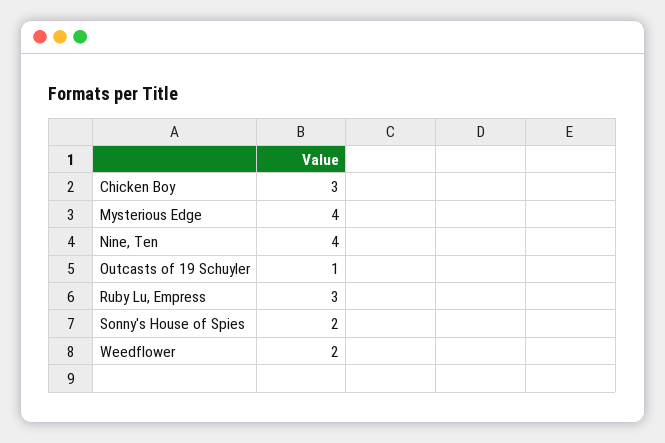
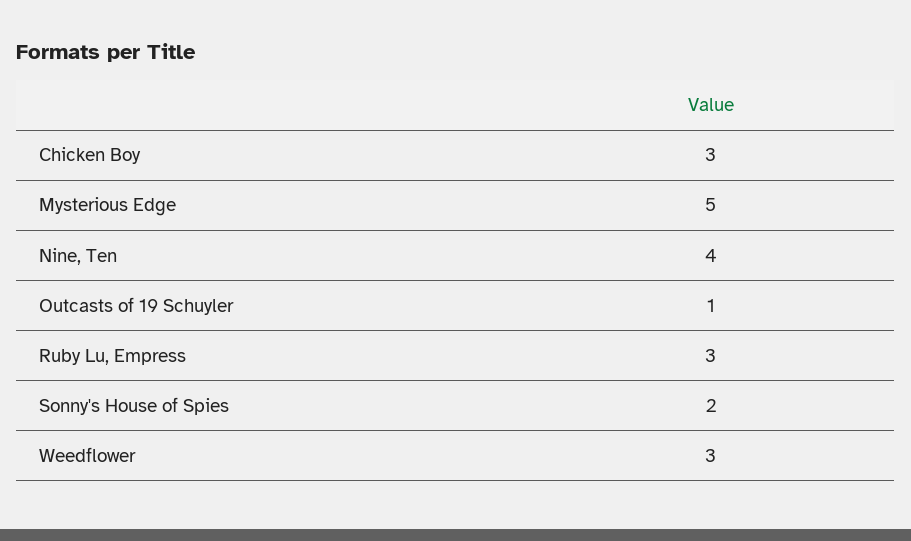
Mysterious Edge: 4 -> 5
Weedflower: 2 -> 3

